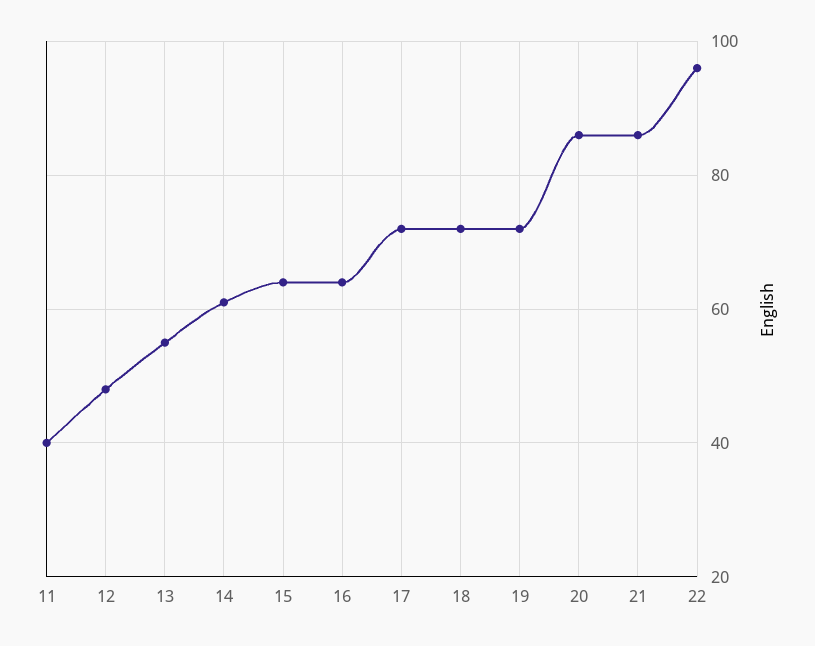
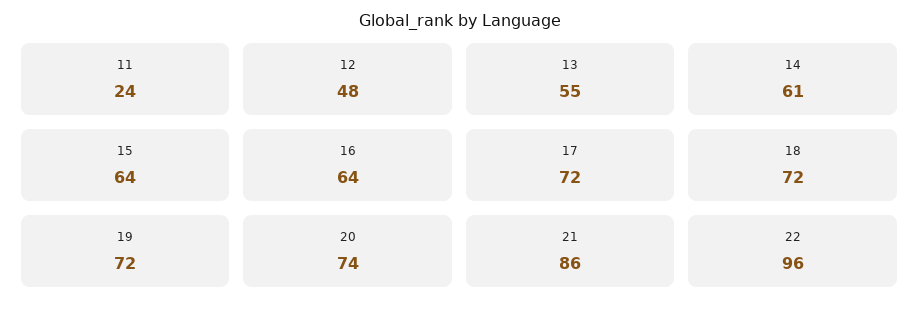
11: 40 -> 24
20: 85 -> 74

